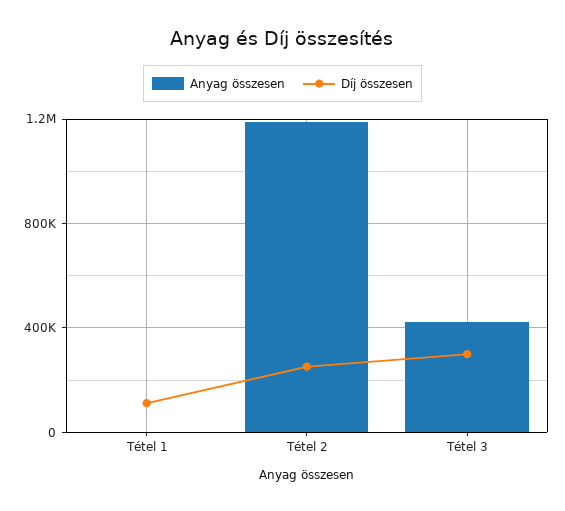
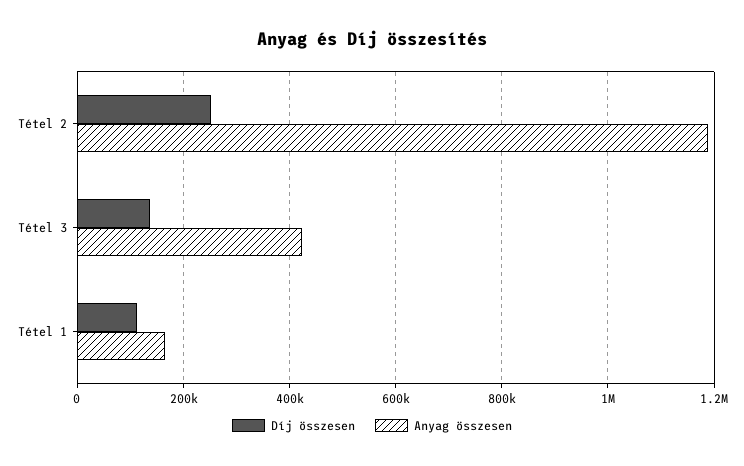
Anyag összesen, Tétel 1: 0 -> 160000
Díj összesen, Tétel 3: 300000 -> 140000

